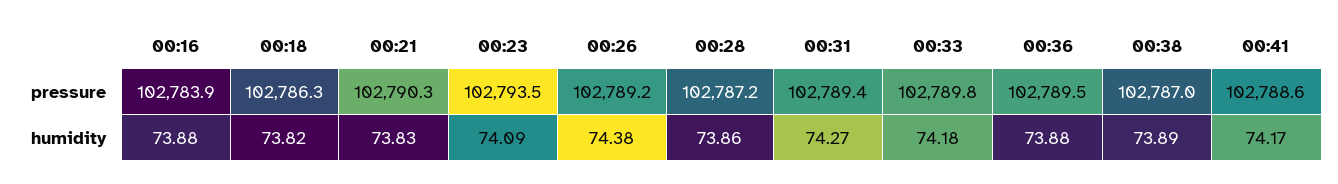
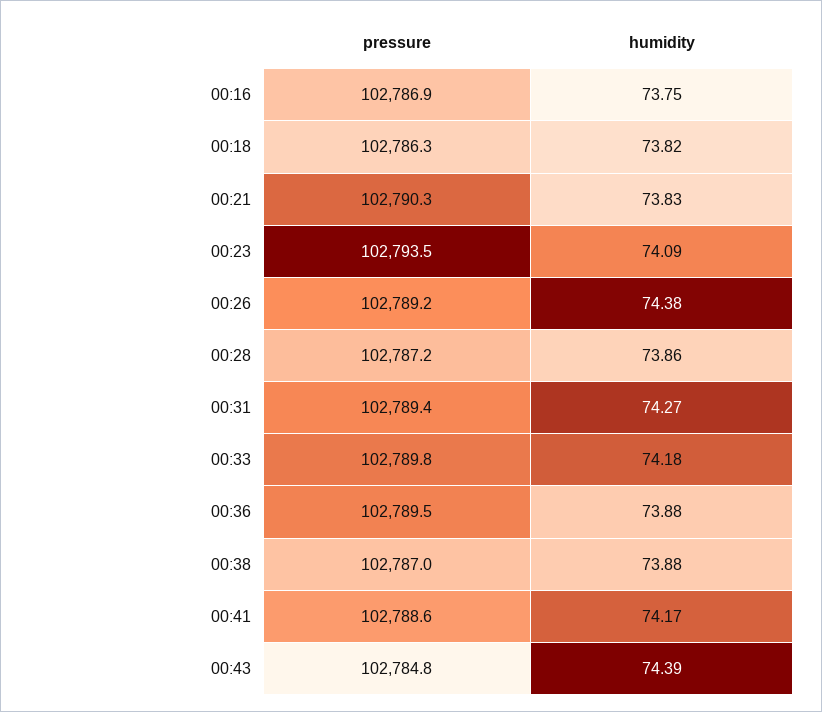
00:16, pressure: 102783.9 -> 102786.9
00:16, humidity: 73.88 -> 73.75
00:38, humidity: 73.89 -> 73.88
00:43, pressure: none -> 102784.8
00:43, humidity: none -> 74.39

